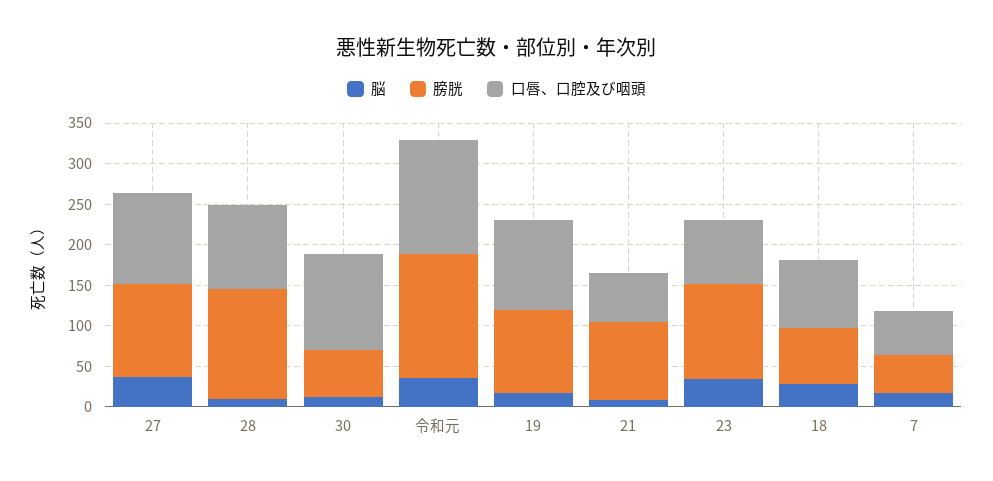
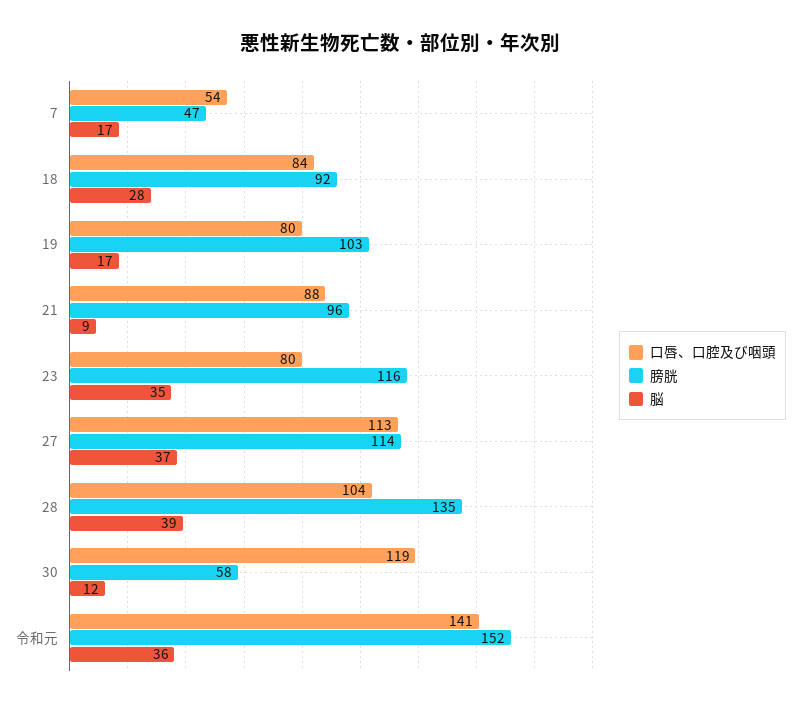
脳, 28: 10 -> 39
口唇、口腔及び咽頭, 19: 110 -> 80
口唇、口腔及び咽頭, 21: 60 -> 88
膀胱, 18: 70 -> 92

